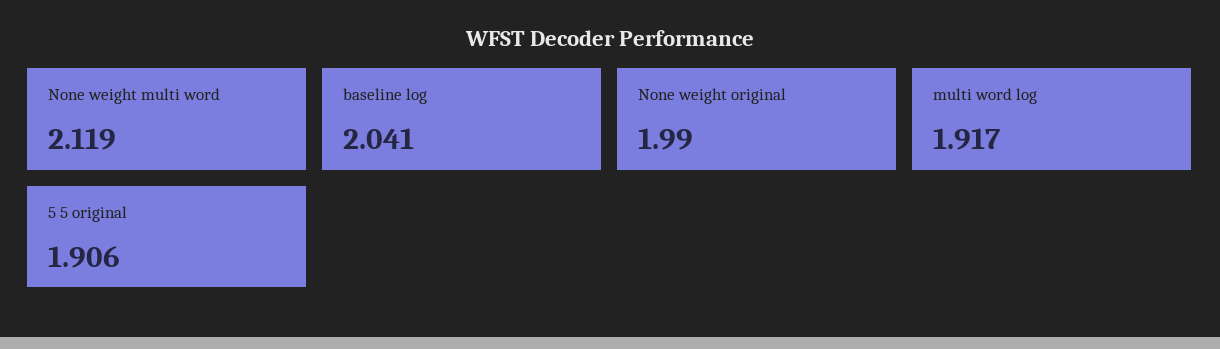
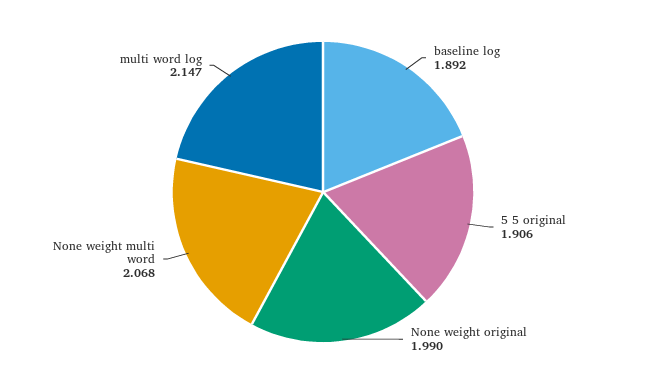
None weight multi word: 2.119 -> 2.068
baseline log: 2.041 -> 1.892
multi word log: 1.917 -> 2.147

